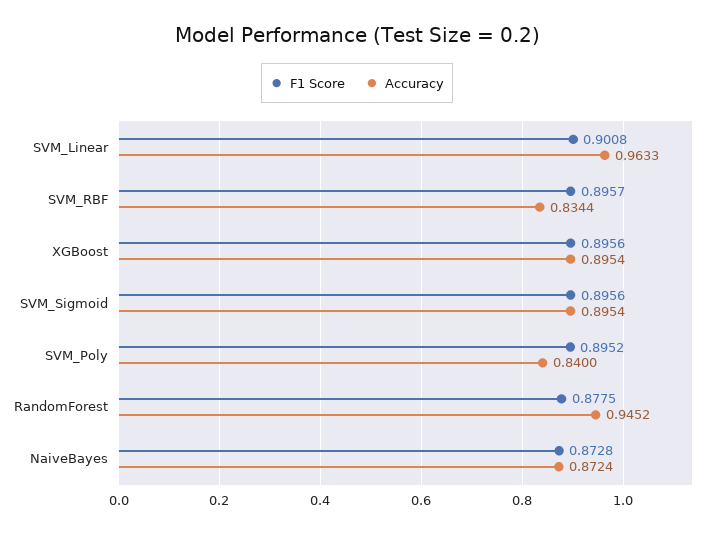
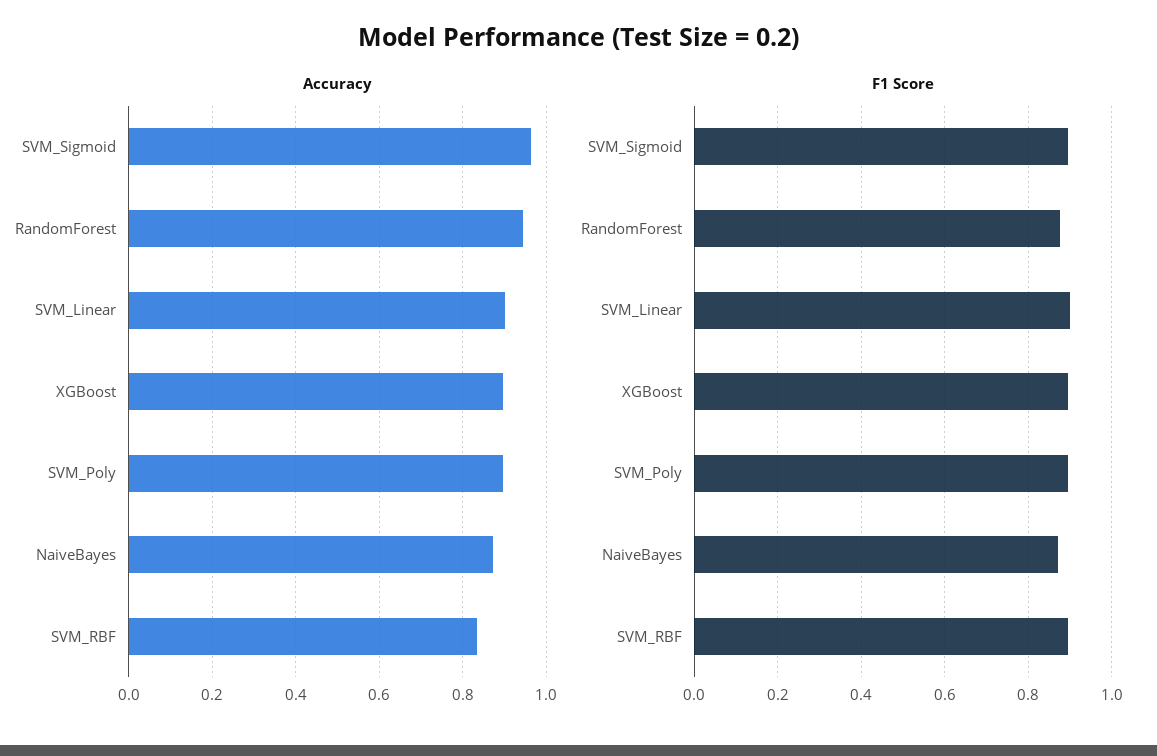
Accuracy, SVM_Linear: 0.9633 -> 0.9
Accuracy, SVM_Sigmoid: 0.8954 -> 0.96
Accuracy, SVM_Poly: 0.84 -> 0.9

